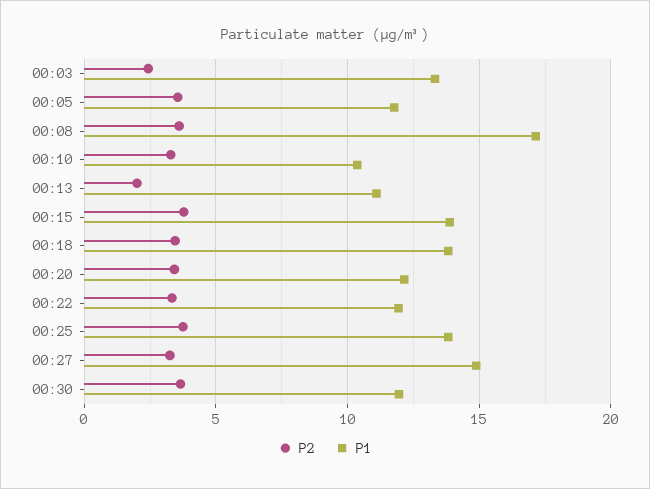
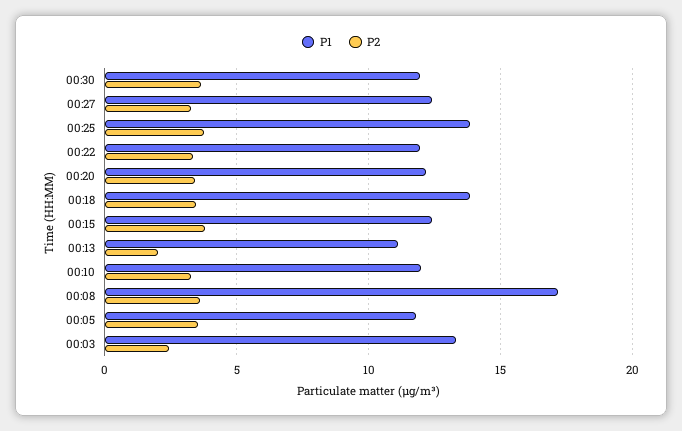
P1, 00:10: 10.5 -> 12
P1, 00:15: 14 -> 12.5
P1, 00:27: 15 -> 12.5

